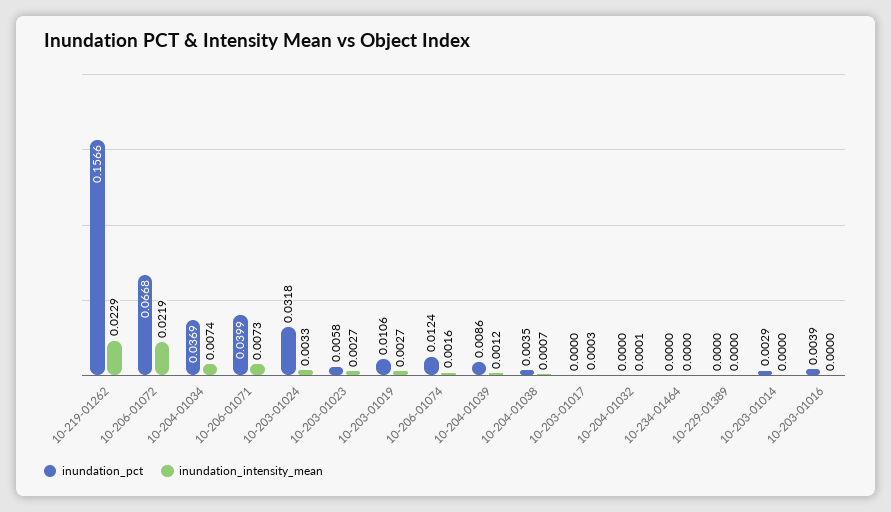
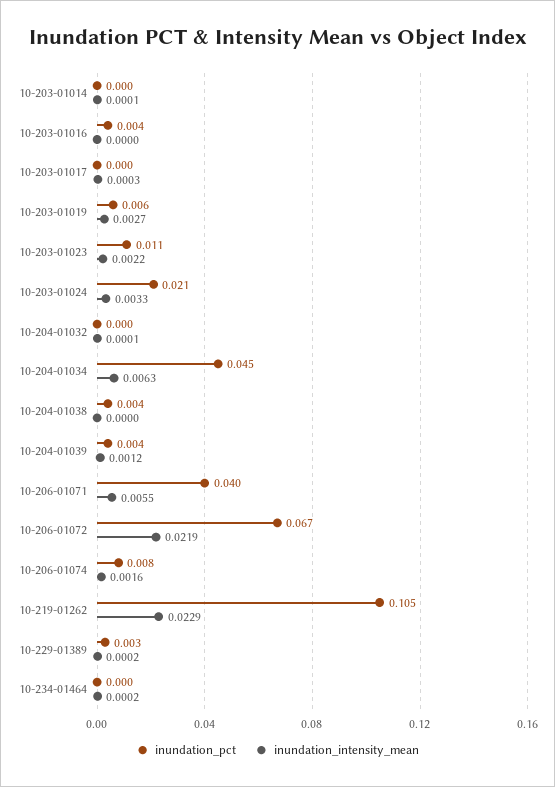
inundation_pct, 10-219-01262: 0.1566 -> 0.105
inundation_pct, 10-204-01034: 0.0369 -> 0.045
inundation_intensity_mean, 10-204-01034: 0.0074 -> 0.0063
inundation_intensity_mean, 10-206-01071: 0.0073 -> 0.0055
inundation_pct, 10-203-01024: 0.0318 -> 0.021
inundation_pct, 10-203-01023: 0.0058 -> 0.011
inundation_intensity_mean, 10-203-01023: 0.0027 -> 0.0022
inundation_pct, 10-203-01019: 0.0106 -> 0.006
inundation_pct, 10-206-01074: 0.0124 -> 0.008
inundation_pct, 10-204-01039: 0.0086 -> 0.004
inundation_intensity_mean, 10-204-01038: 0.0007 -> 0
inundation_intensity_mean, 10-234-01464: 0 -> 0.0002
inundation_pct, 10-229-01389: 0 -> 0.003
inundation_intensity_mean, 10-229-01389: 0 -> 0.0002
inundation_pct, 10-203-01014: 0.0029 -> 0
inundation_intensity_mean, 10-203-01014: 0 -> 0.0001

